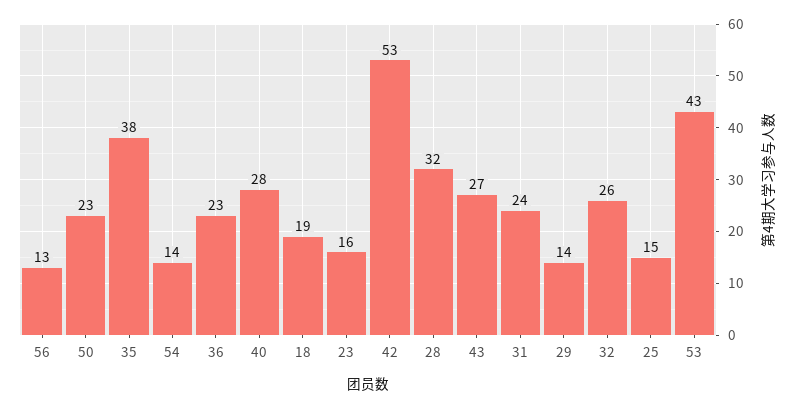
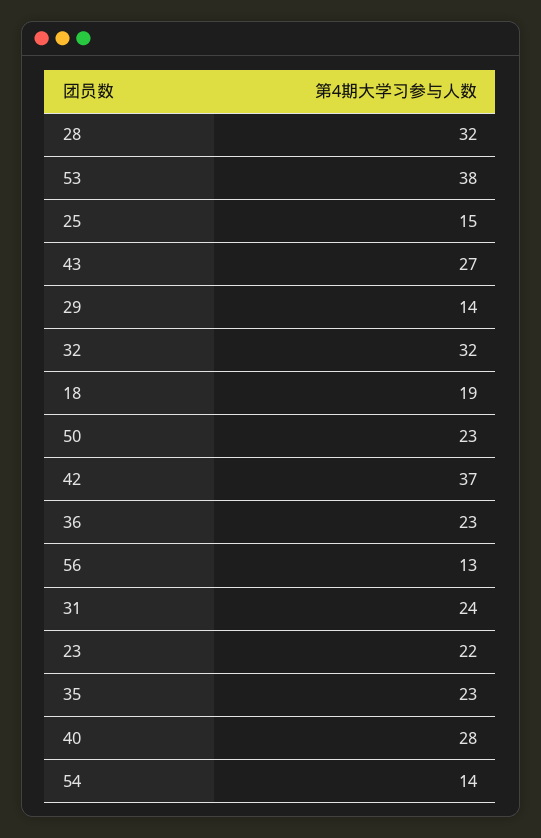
35: 38 -> 23
23: 16 -> 22
42: 53 -> 37
32: 26 -> 32
53: 43 -> 38

